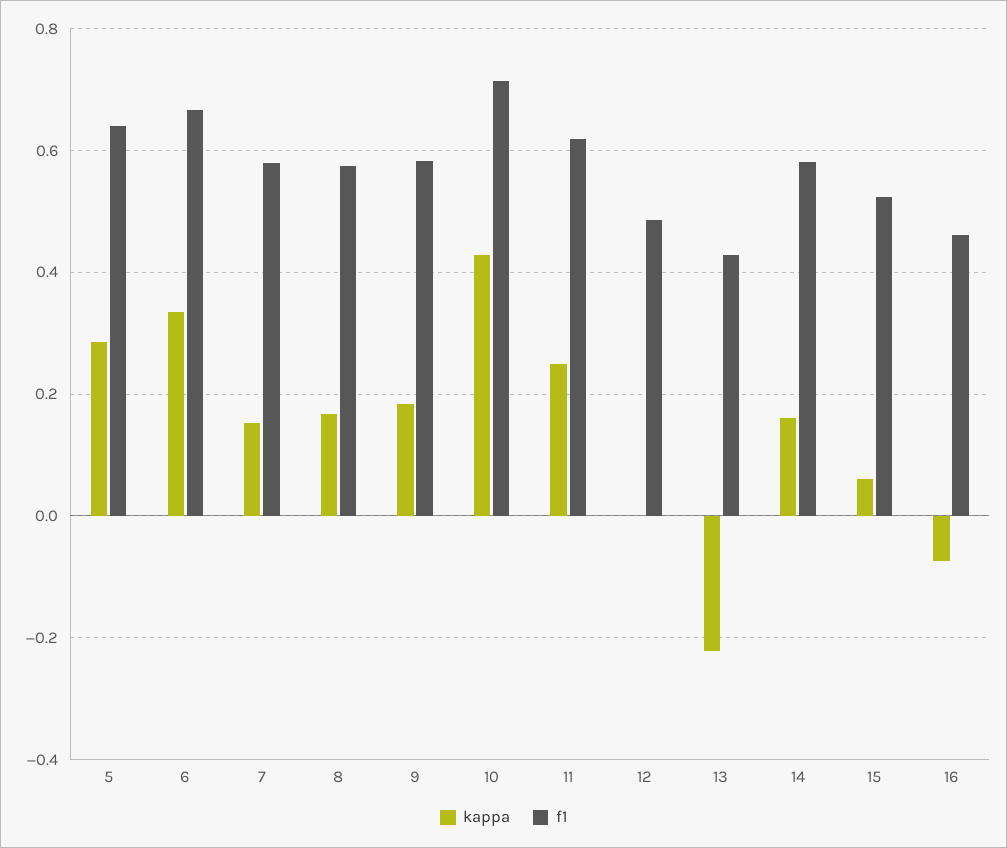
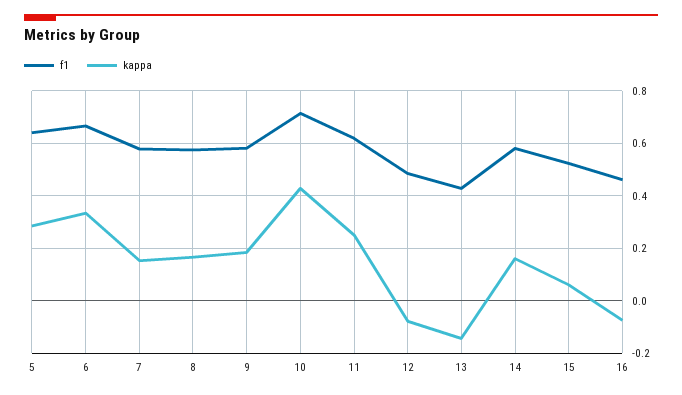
kappa, 12: 0 -> -0.075
kappa, 13: -0.22 -> -0.15

